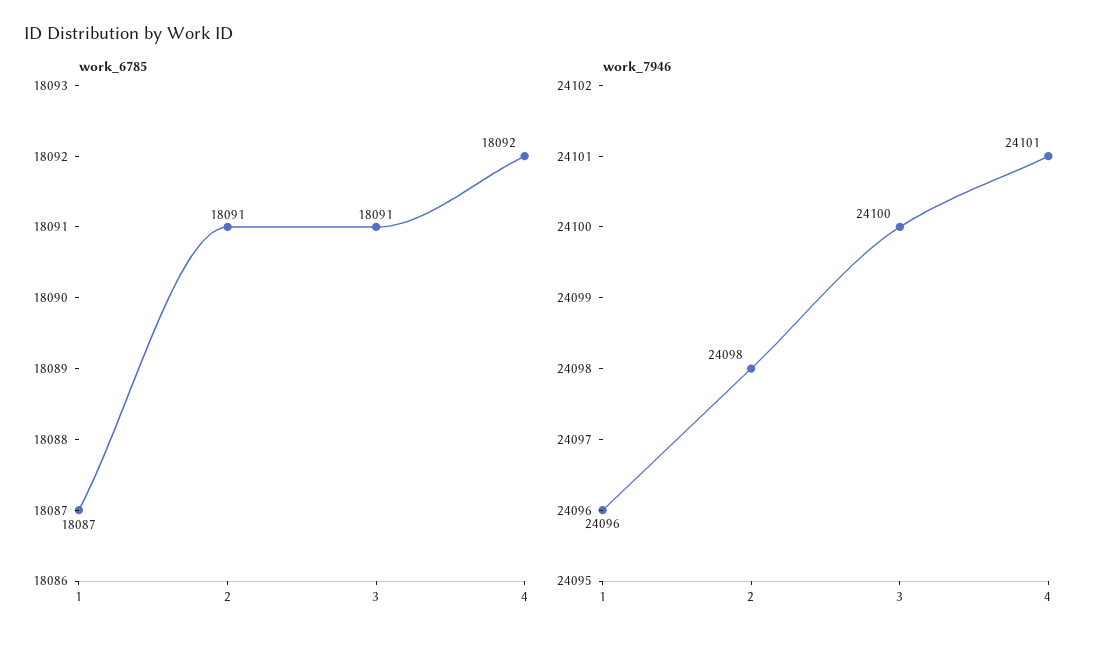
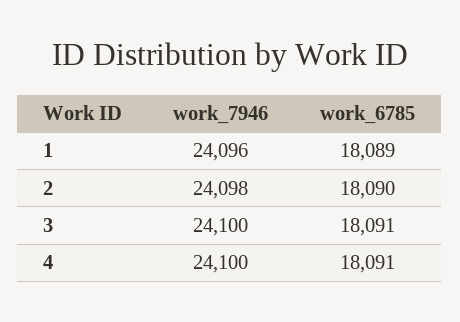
work_6785, 1: 18087 -> 18089
work_6785, 2: 18091 -> 18090
work_6785, 4: 18092 -> 18091
work_7946, 4: 24101 -> 24100

